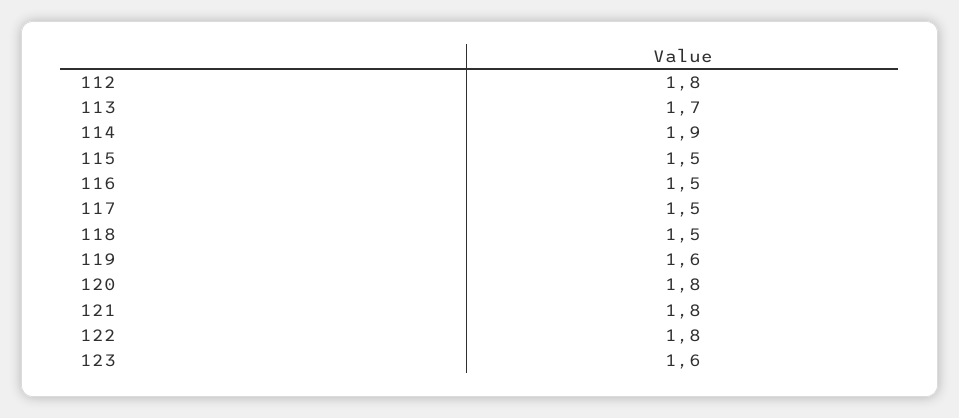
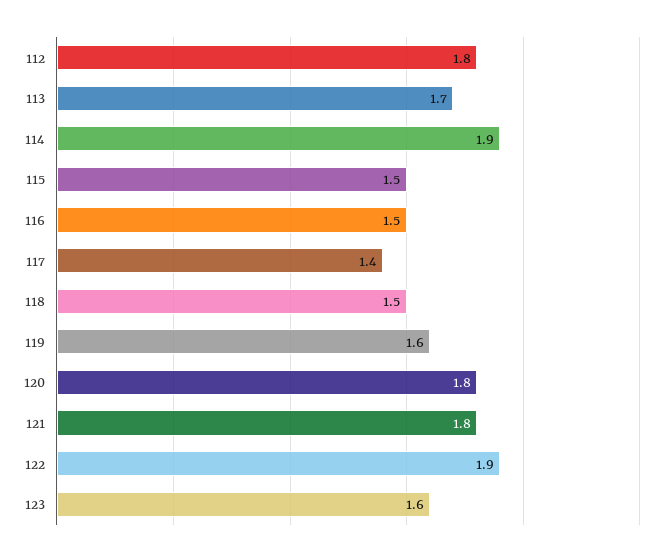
117: 1.5 -> 1.4
122: 1.8 -> 1.9

